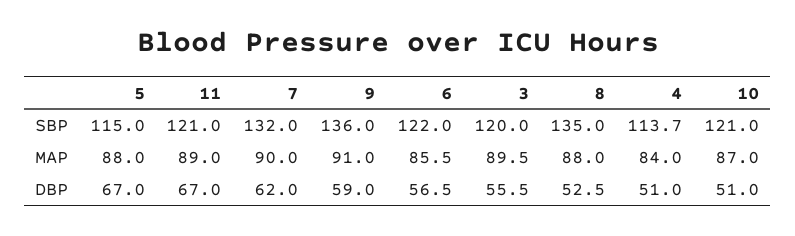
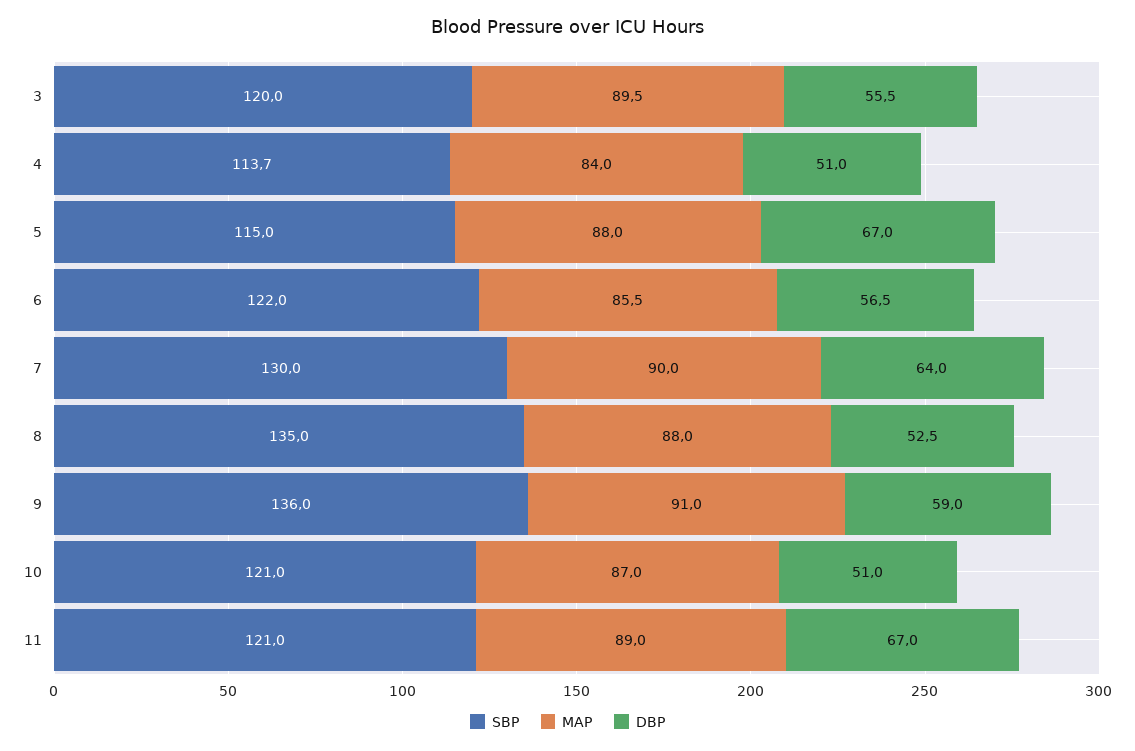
SBP, 7: 132 -> 130
DBP, 7: 62 -> 64

